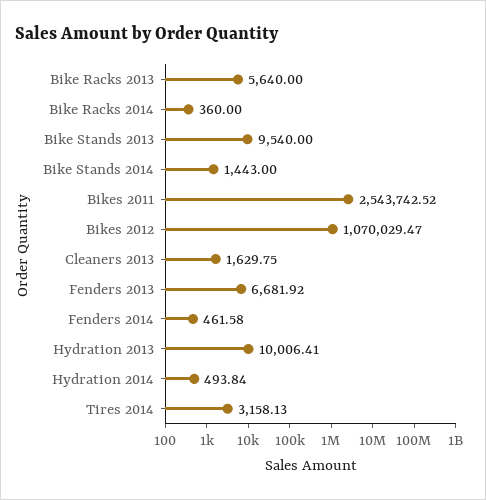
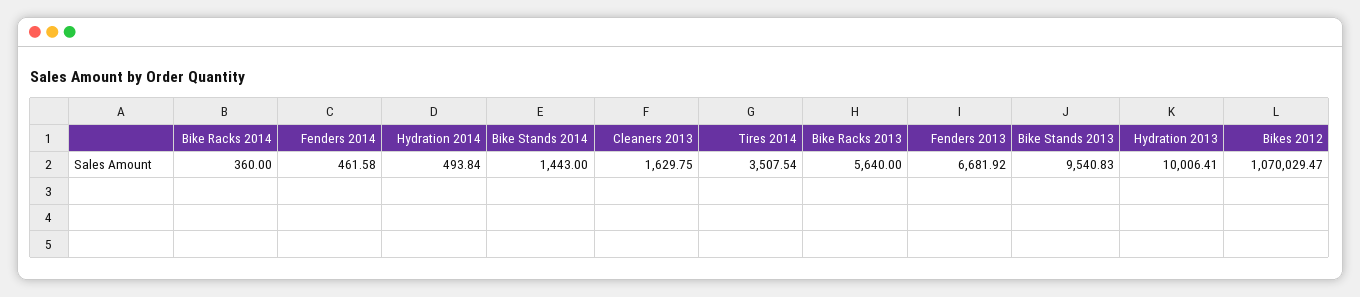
Bike Stands 2013: 9540 -> 9540.83
Bikes 2011: 2543742.52 -> none
Tires 2014: 3158.13 -> 3507.54

